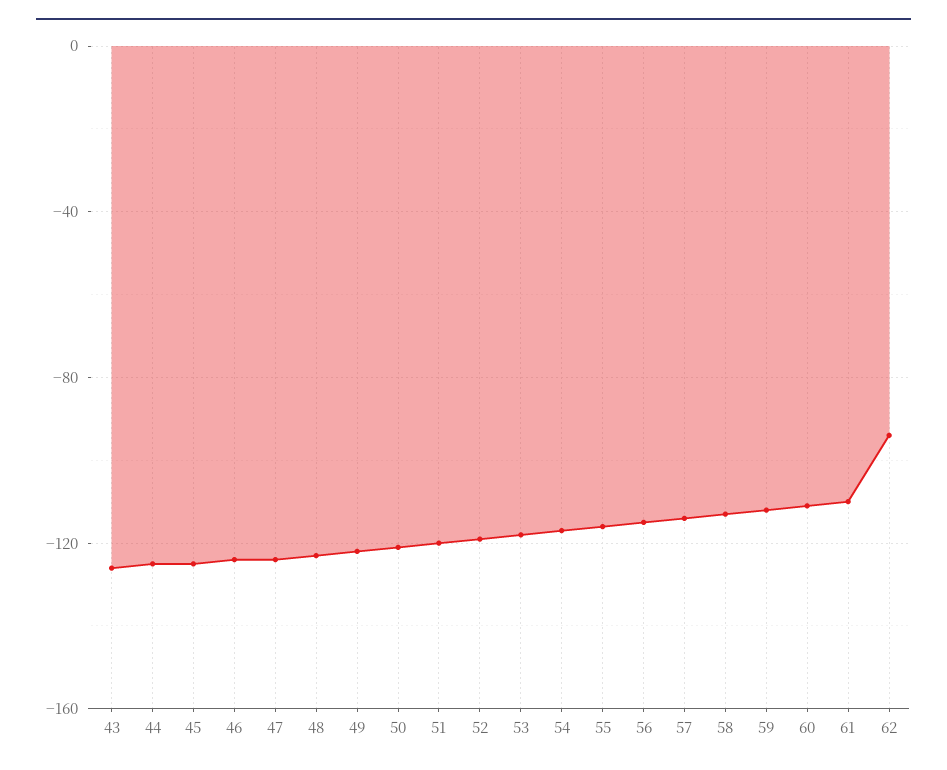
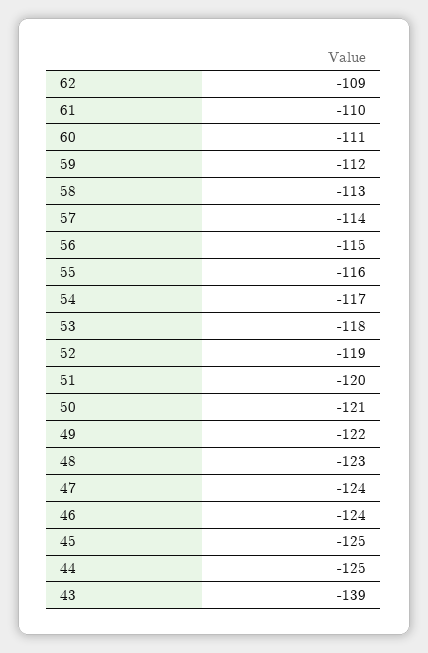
43: -125 -> -139
62: -95 -> -109

